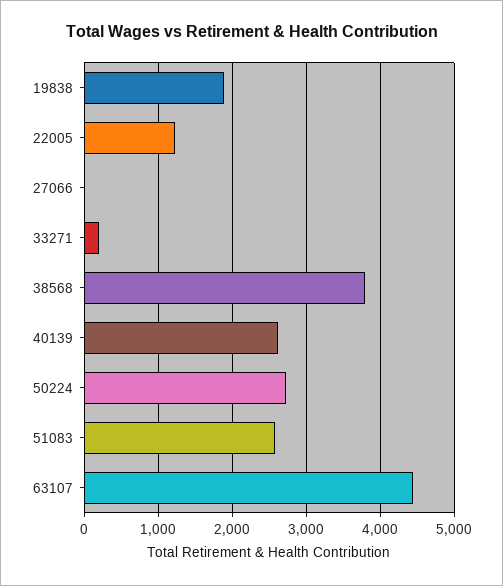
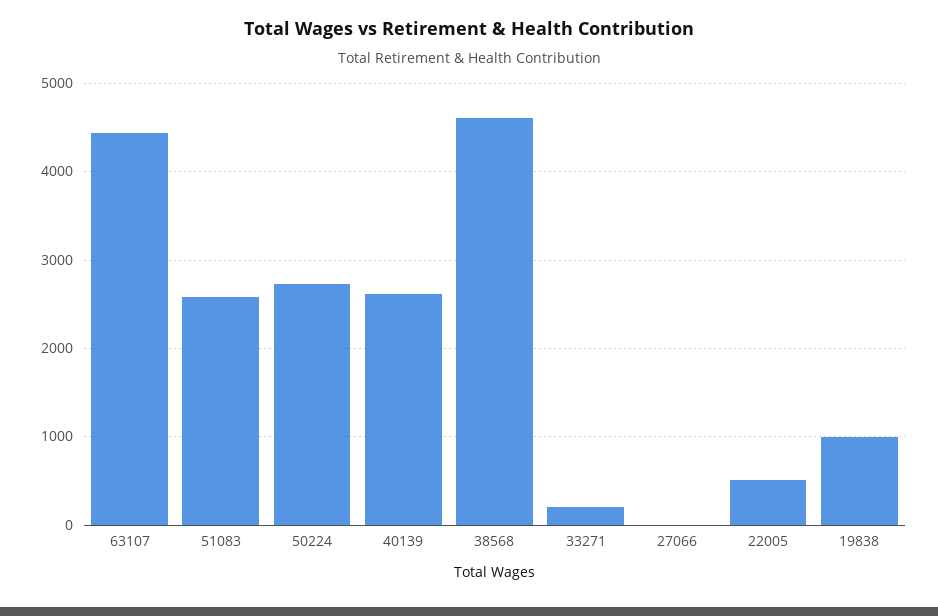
19838: 1900 -> 1000
22005: 1200 -> 500
38568: 3800 -> 4600

